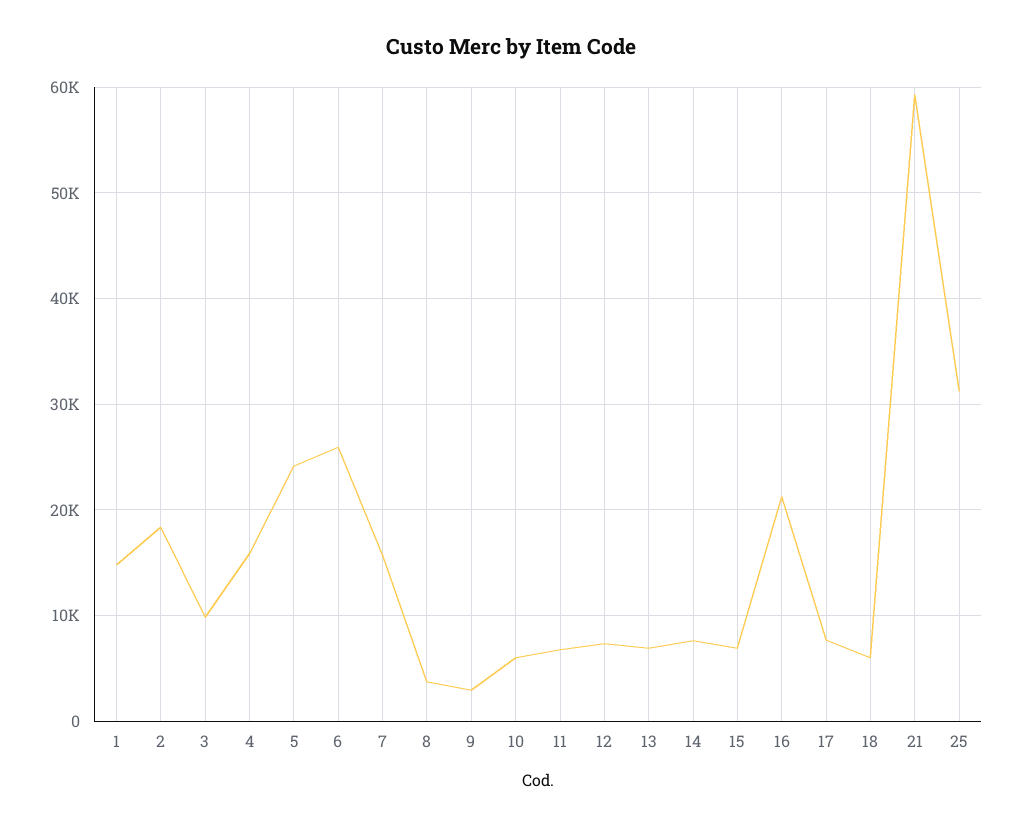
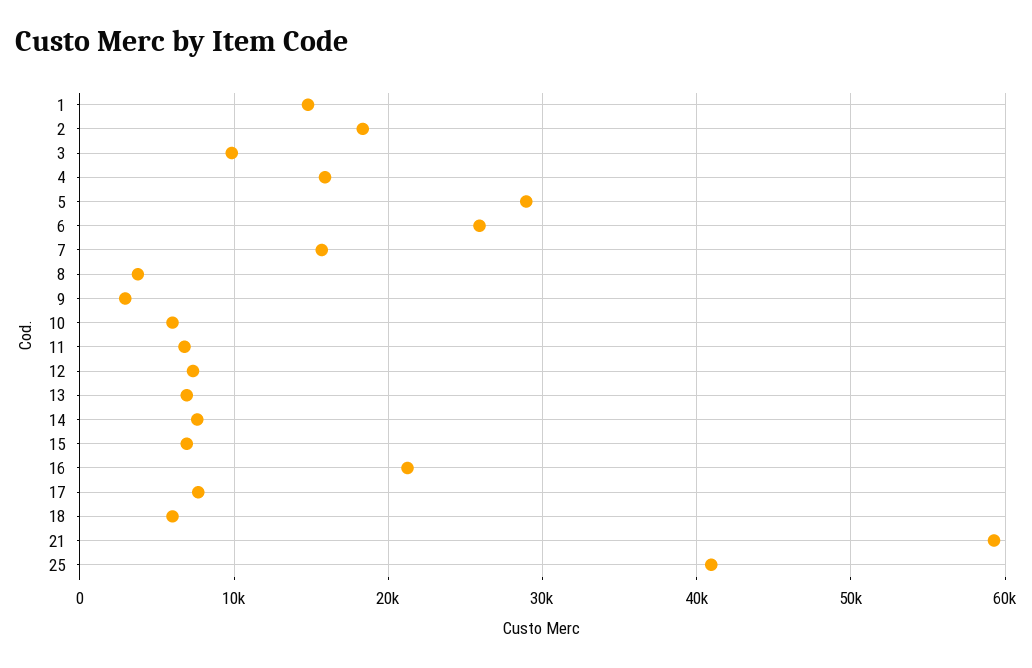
5: 24000 -> 29000
25: 31000 -> 41000

